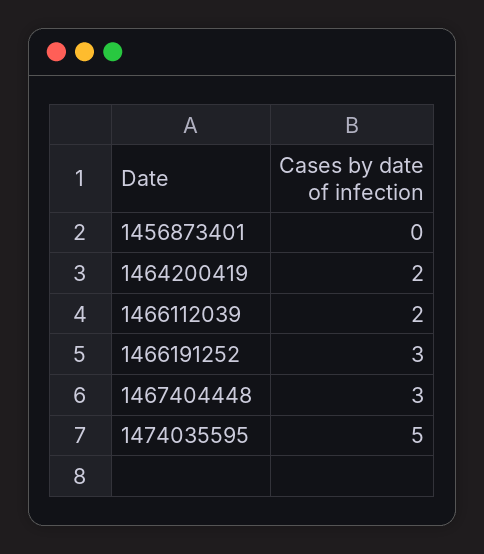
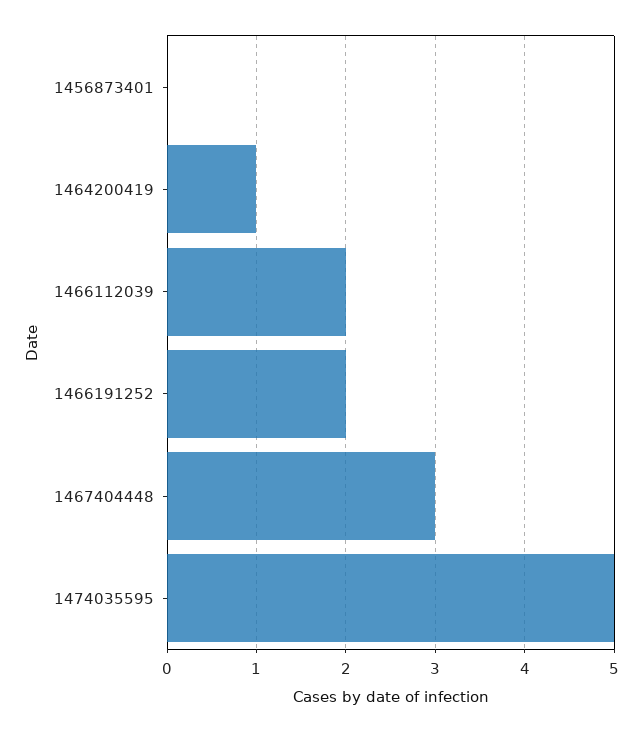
1464200419: 2 -> 1
1466191252: 3 -> 2

